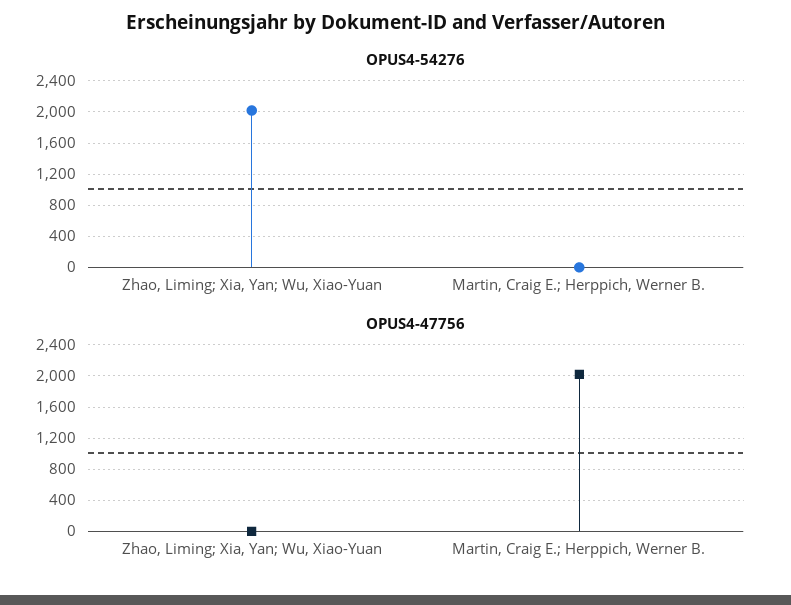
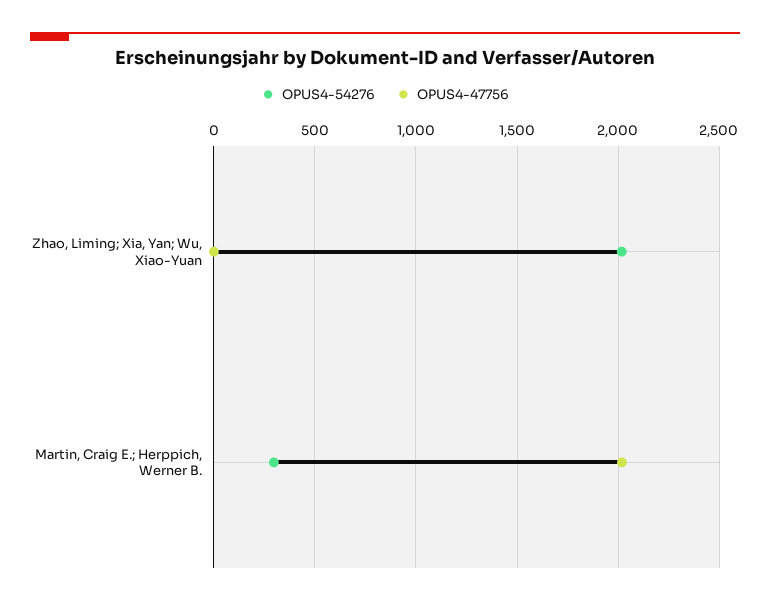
OPUS4-54276, Martin, Craig E.; Herppich, Werner B.: 0 -> 300

